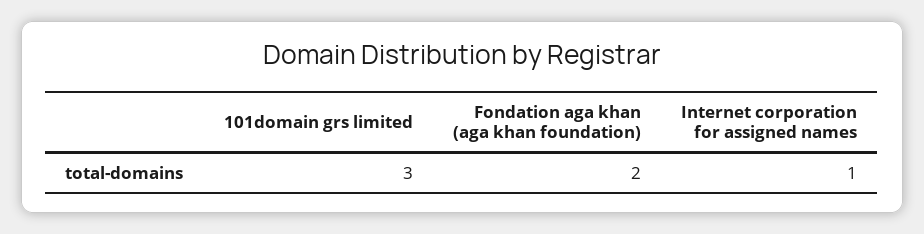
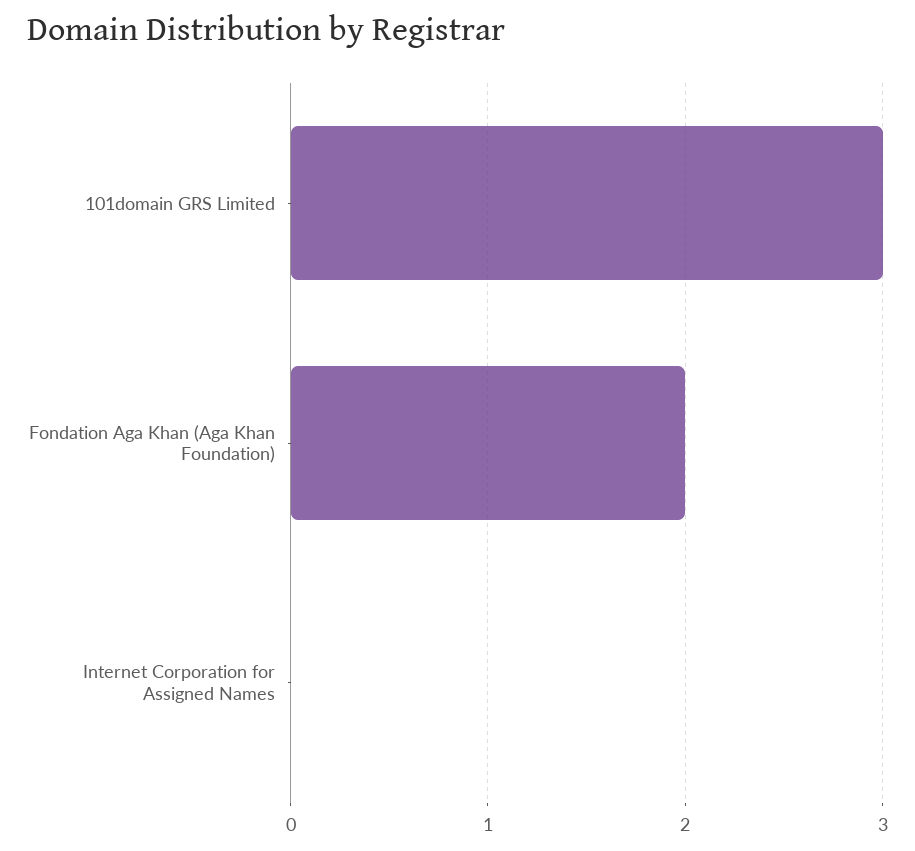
Internet corporation for assigned names: 1 -> 0

